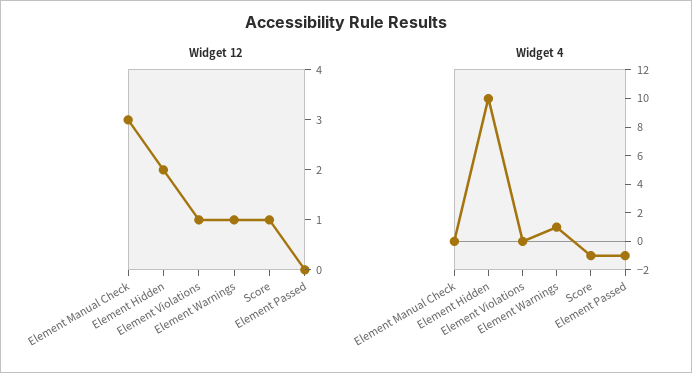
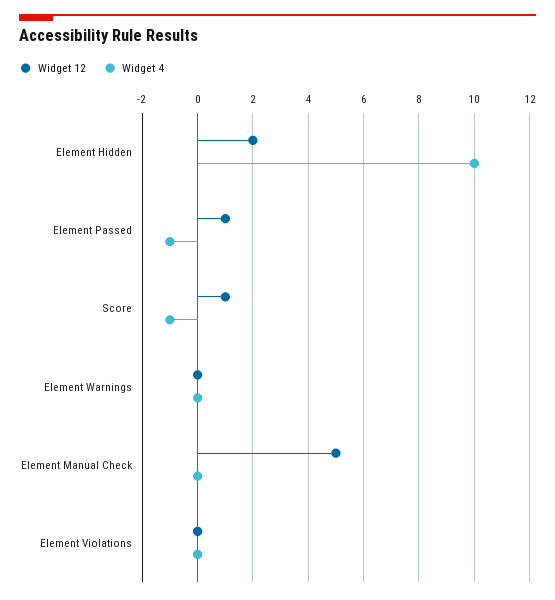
Widget 12, Element Manual Check: 3 -> 5
Widget 12, Element Violations: 1 -> 0
Widget 12, Element Warnings: 1 -> 0
Widget 12, Element Passed: 0 -> 1
Widget 4, Element Warnings: 1 -> 0

